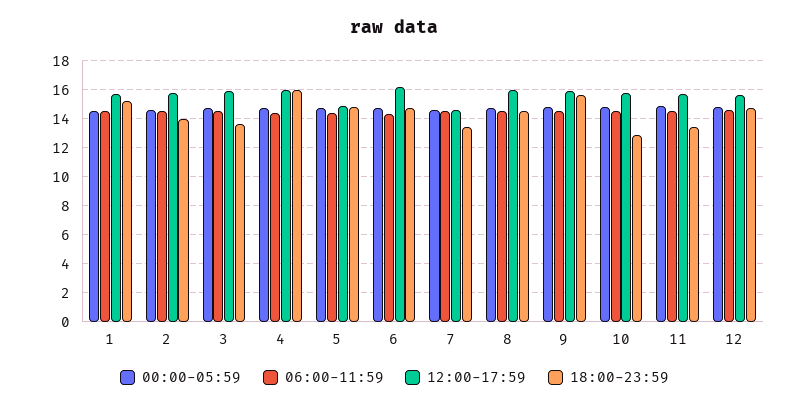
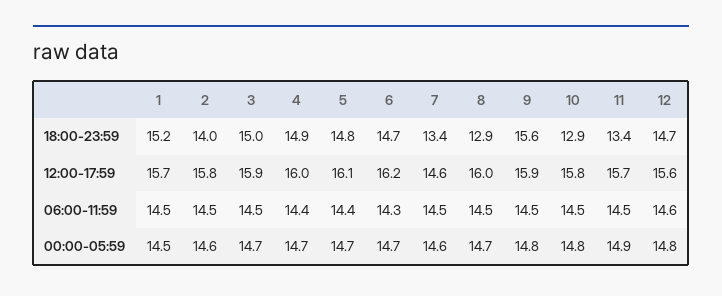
18:00-23:59, 3: 13.5 -> 15
18:00-23:59, 4: 16 -> 14.9
12:00-17:59, 5: 15 -> 16.1
18:00-23:59, 8: 14.5 -> 12.9

